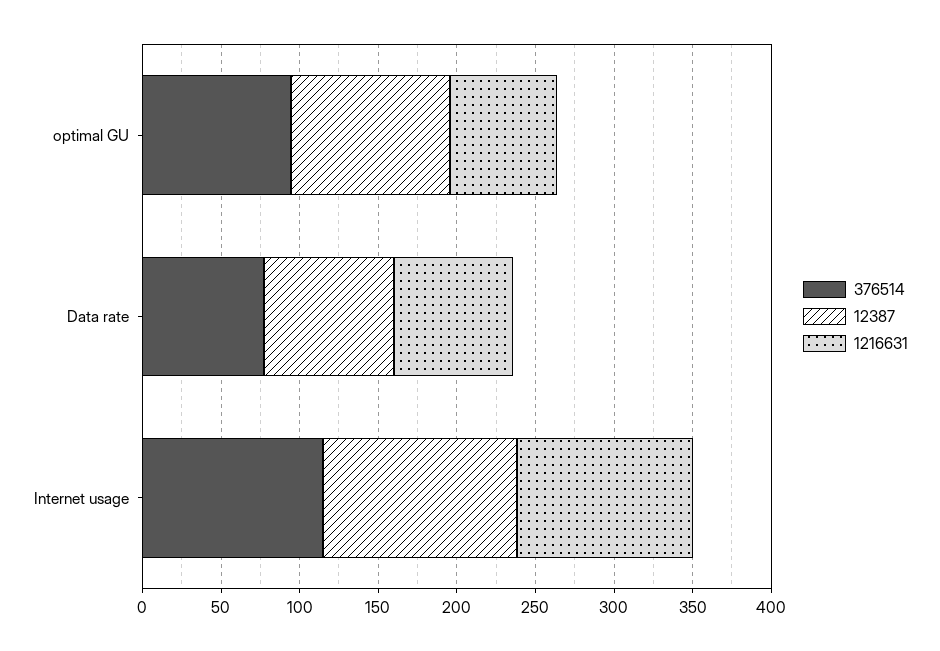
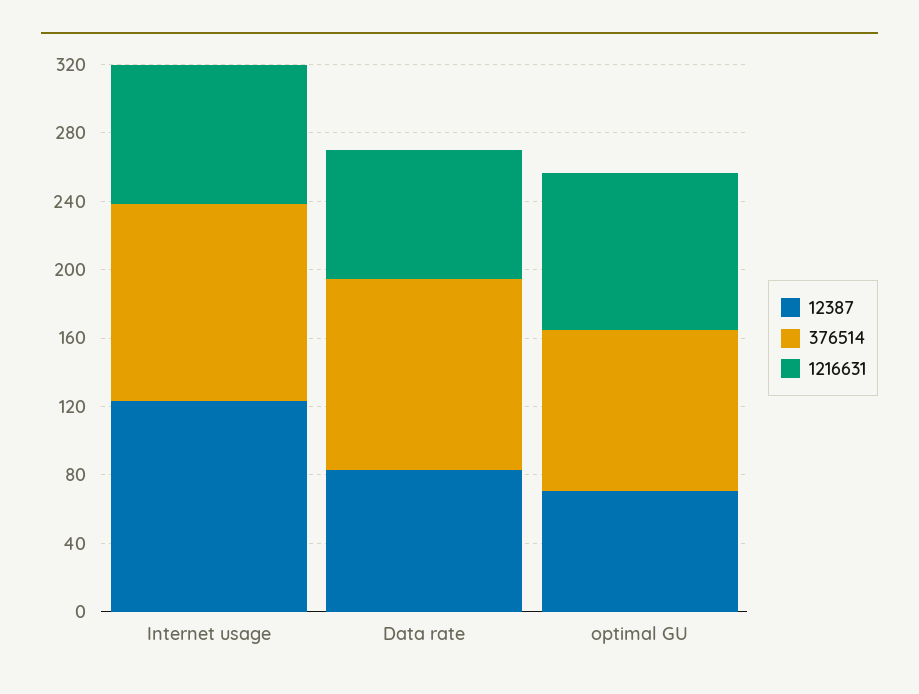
12387, optimal GU: 100 -> 70
1216631, optimal GU: 70 -> 90
376514, Data rate: 80 -> 110
1216631, Internet usage: 110 -> 80

